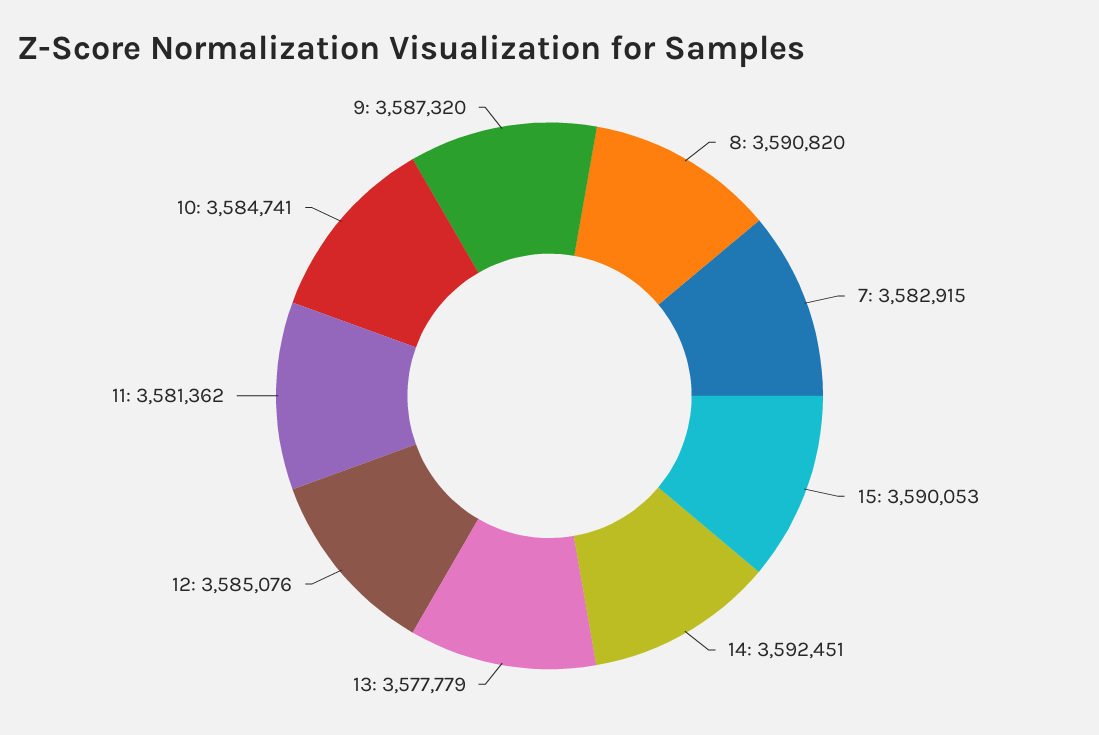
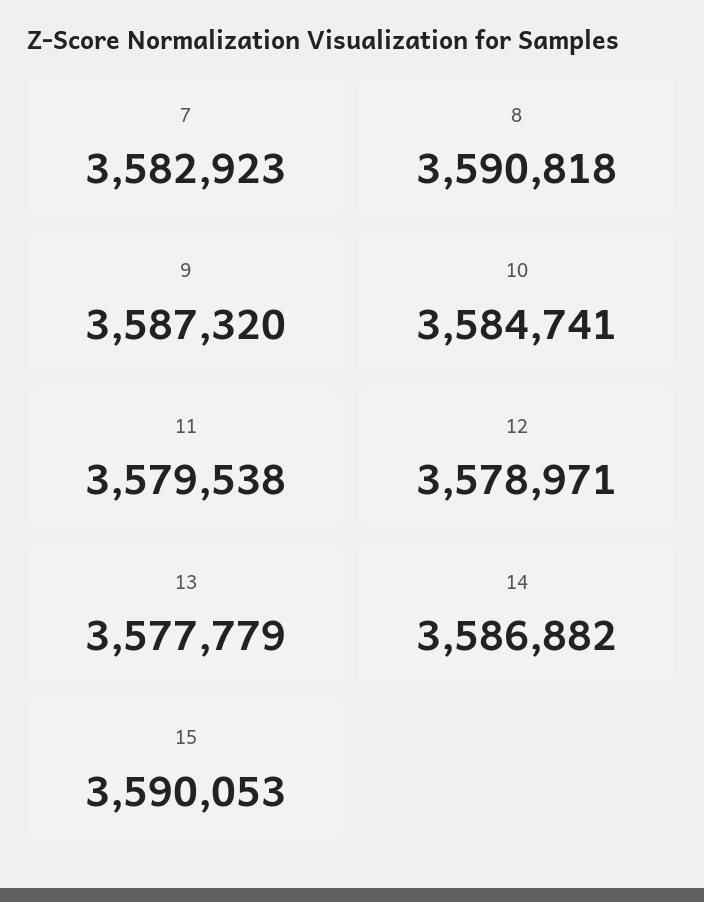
8: 3590820 -> 3590818
7: 3582915 -> 3582923
14: 3592451 -> 3586882
12: 3585076 -> 3578971
11: 3581362 -> 3579538

